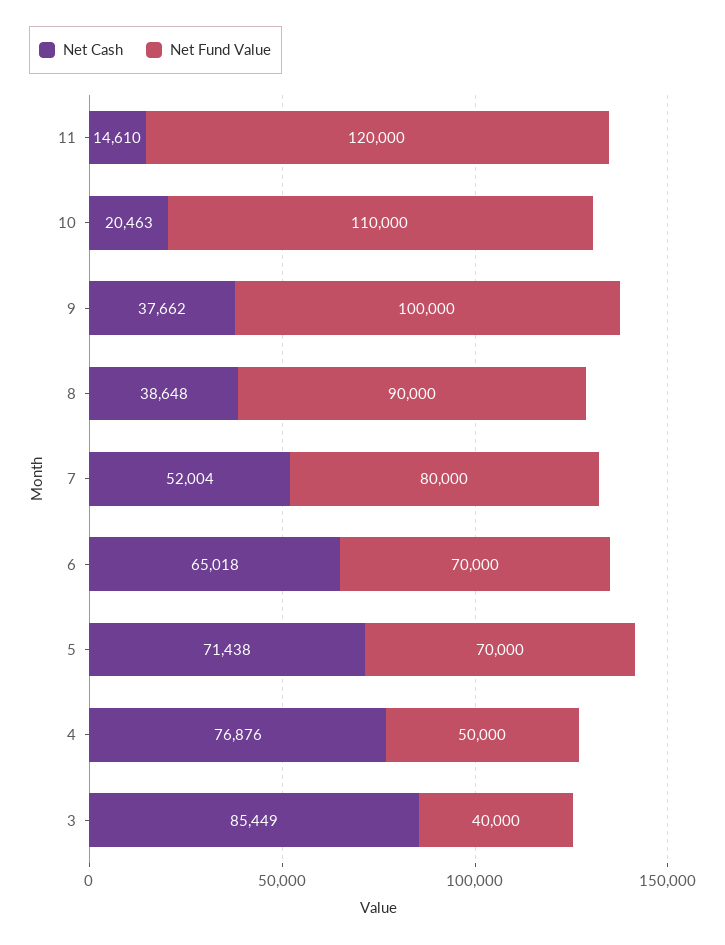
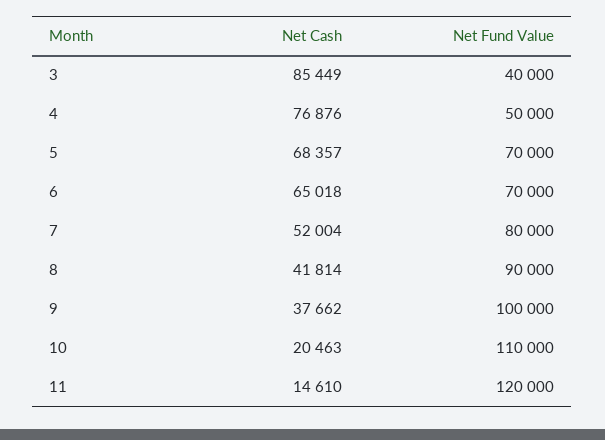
Net Cash, 8: 38648 -> 41814
Net Cash, 5: 71438 -> 68357

